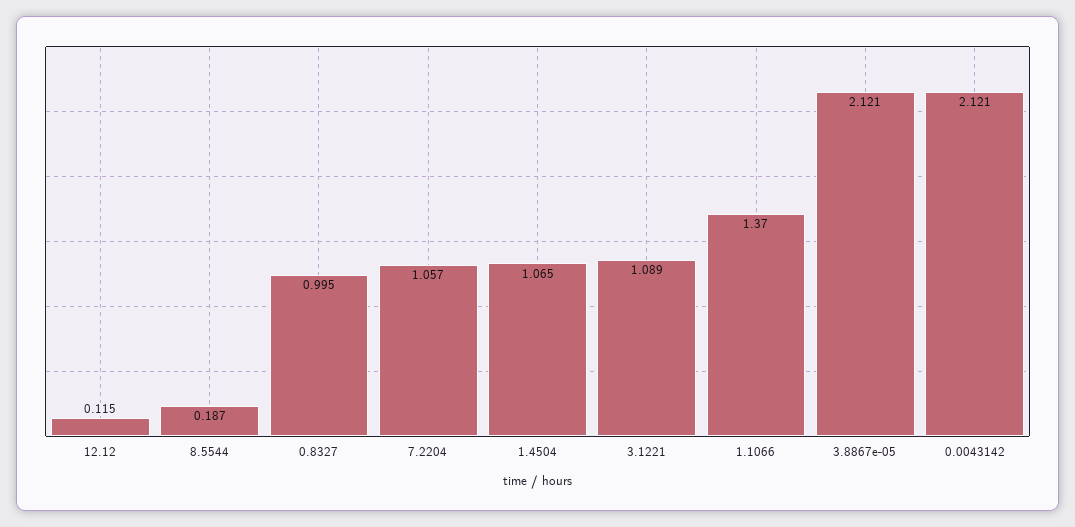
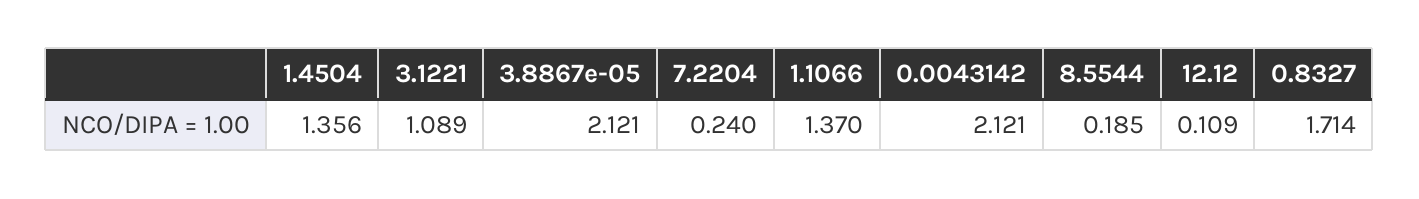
12.12: 0.115 -> 0.109
8.5544: 0.187 -> 0.185
0.8327: 0.995 -> 1.714
7.2204: 1.057 -> 0.24
1.4504: 1.065 -> 1.356

